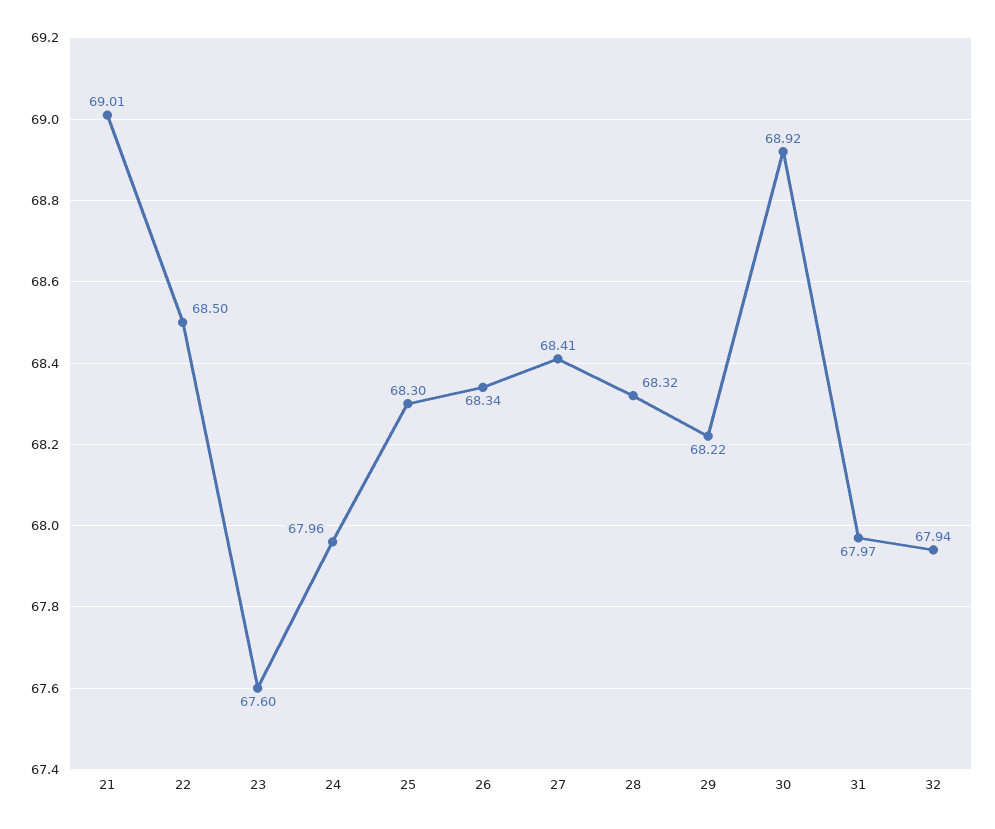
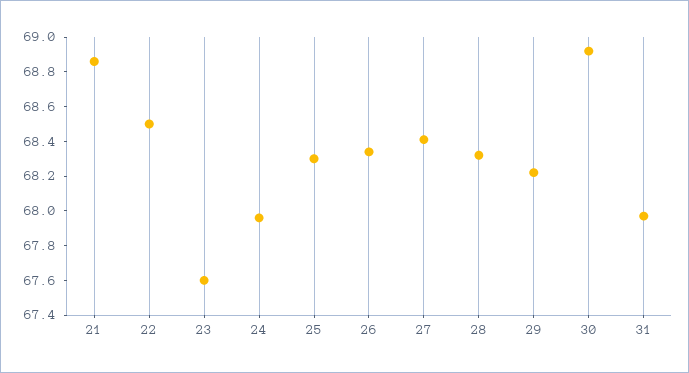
21: 69.01 -> 68.85
32: 67.94 -> none

